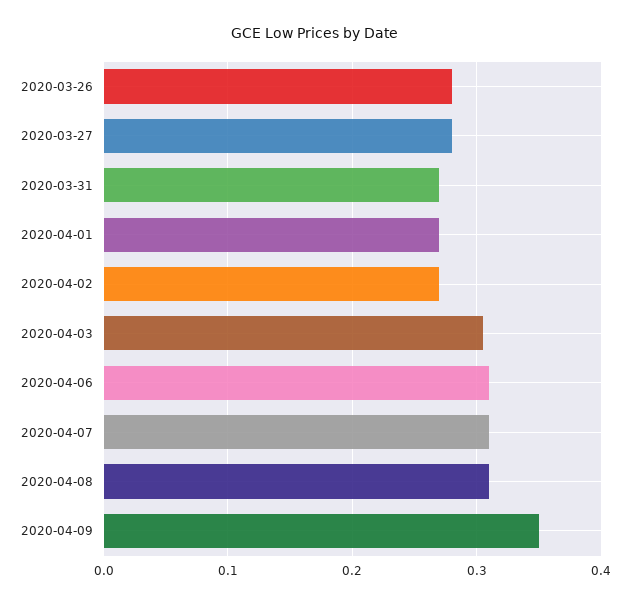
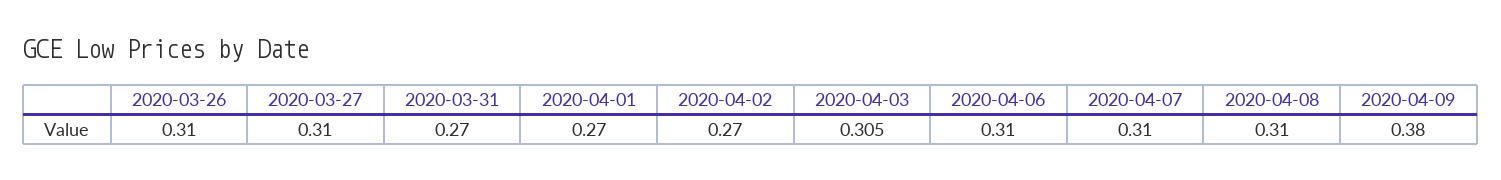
2020-03-26: 0.28 -> 0.31
2020-03-27: 0.28 -> 0.31
2020-04-09: 0.35 -> 0.38

